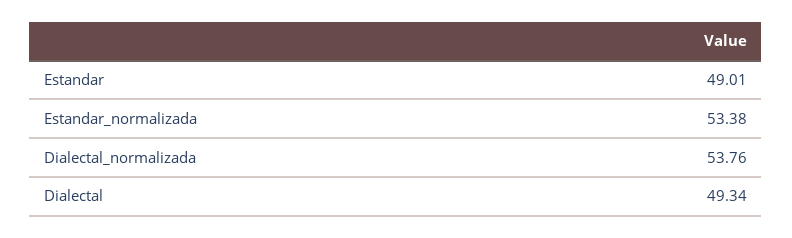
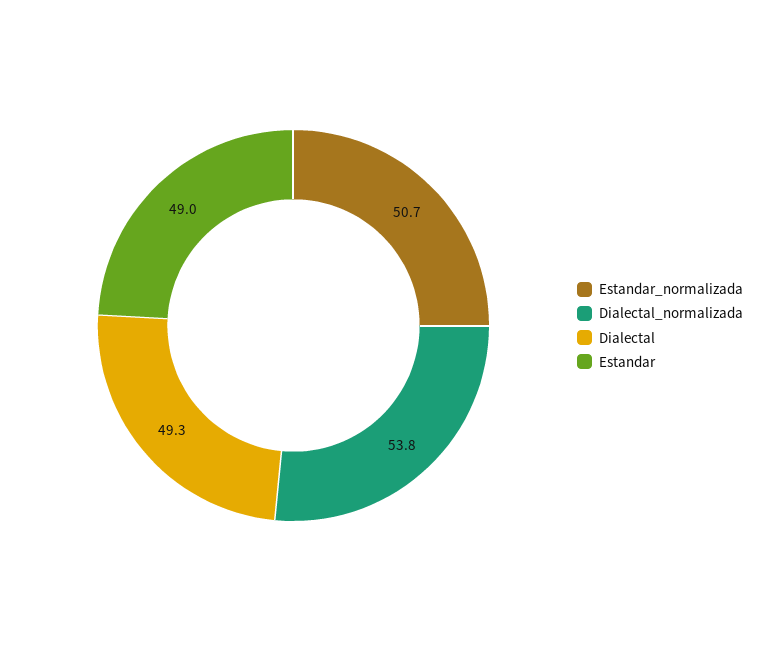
Estandar_normalizada: 53.38 -> 50.7

